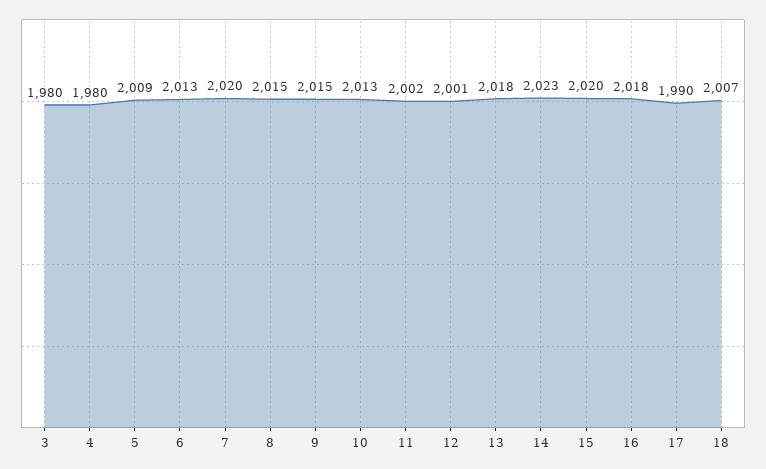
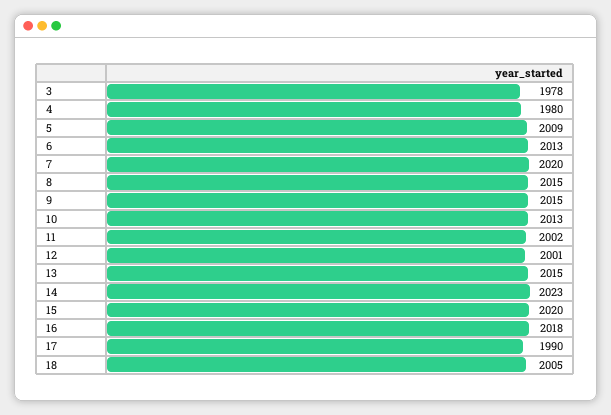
3: 1980 -> 1978
13: 2018 -> 2015
18: 2007 -> 2005

